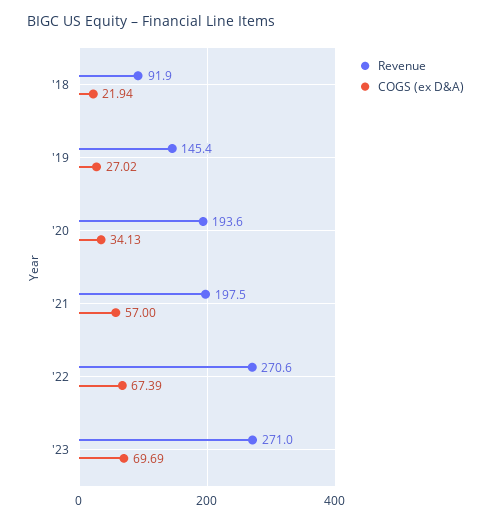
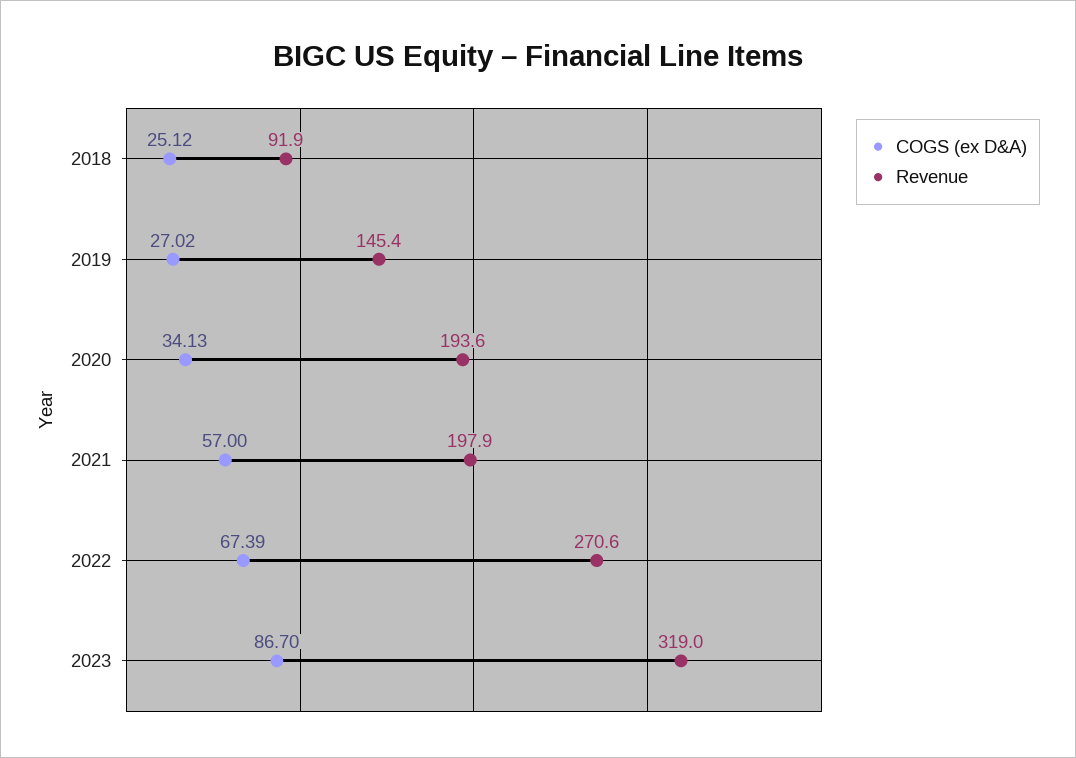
COGS (ex D&A), '18: 21.94 -> 25.12
Revenue, '21: 197.5 -> 197.9
Revenue, '23: 271 -> 319
COGS (ex D&A), '23: 69.69 -> 86.7

